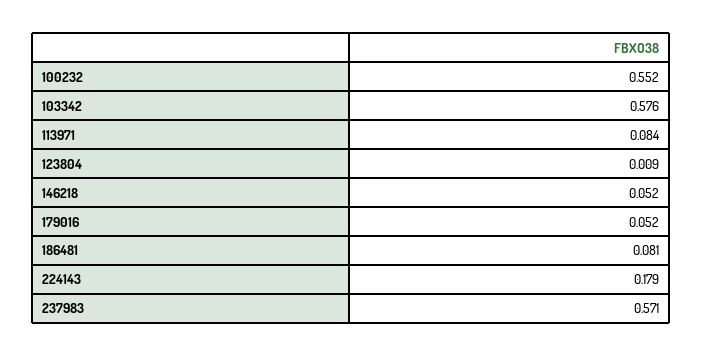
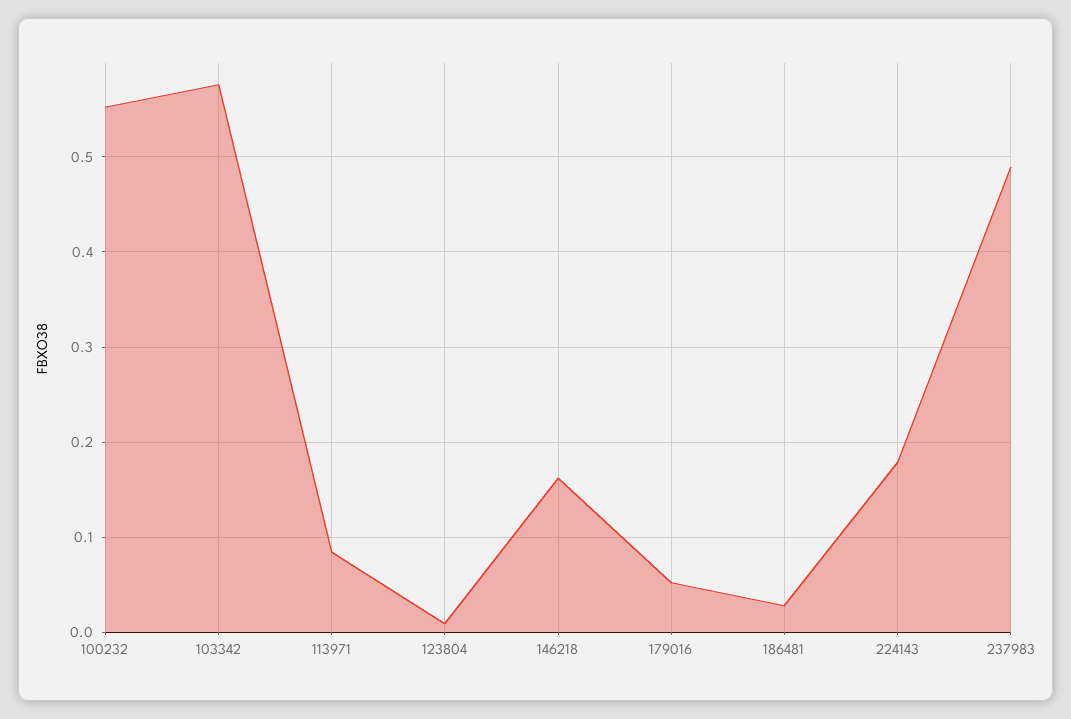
146218: 0.052 -> 0.16
186481: 0.081 -> 0.03
237983: 0.571 -> 0.49

